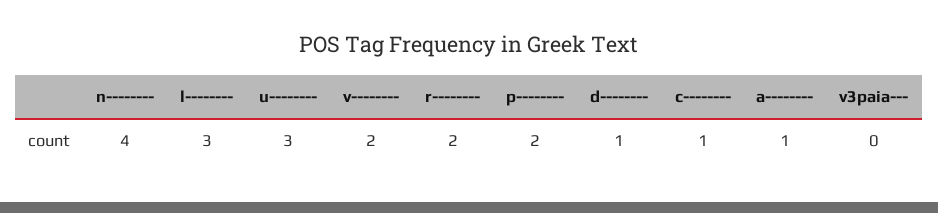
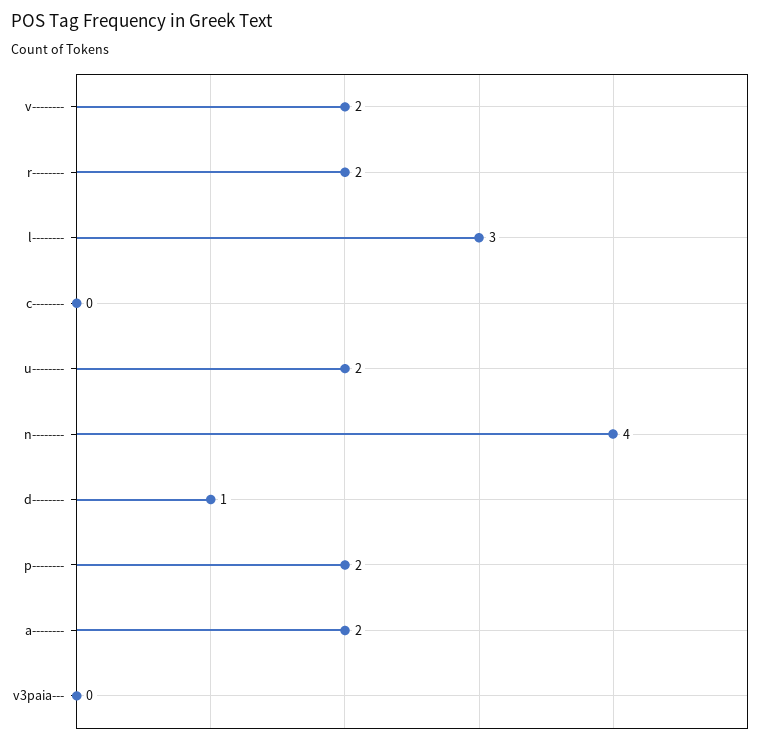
u--------: 3 -> 2
c--------: 1 -> 0
a--------: 1 -> 2

